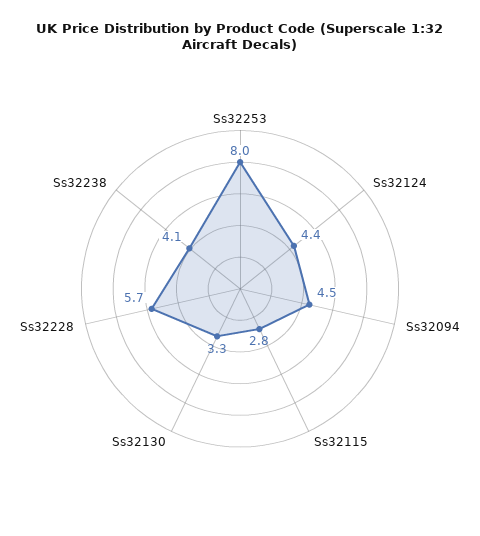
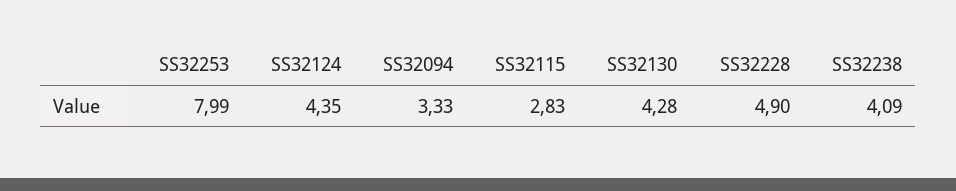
Ss32094: 4.5 -> 3.33
Ss32130: 3.3 -> 4.28
Ss32228: 5.7 -> 4.9

